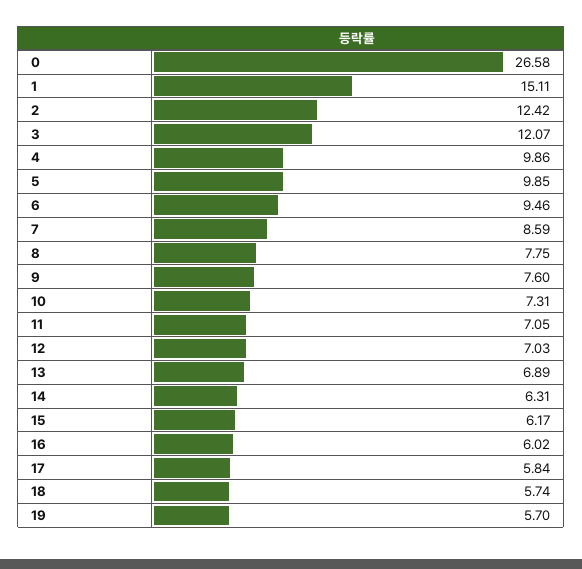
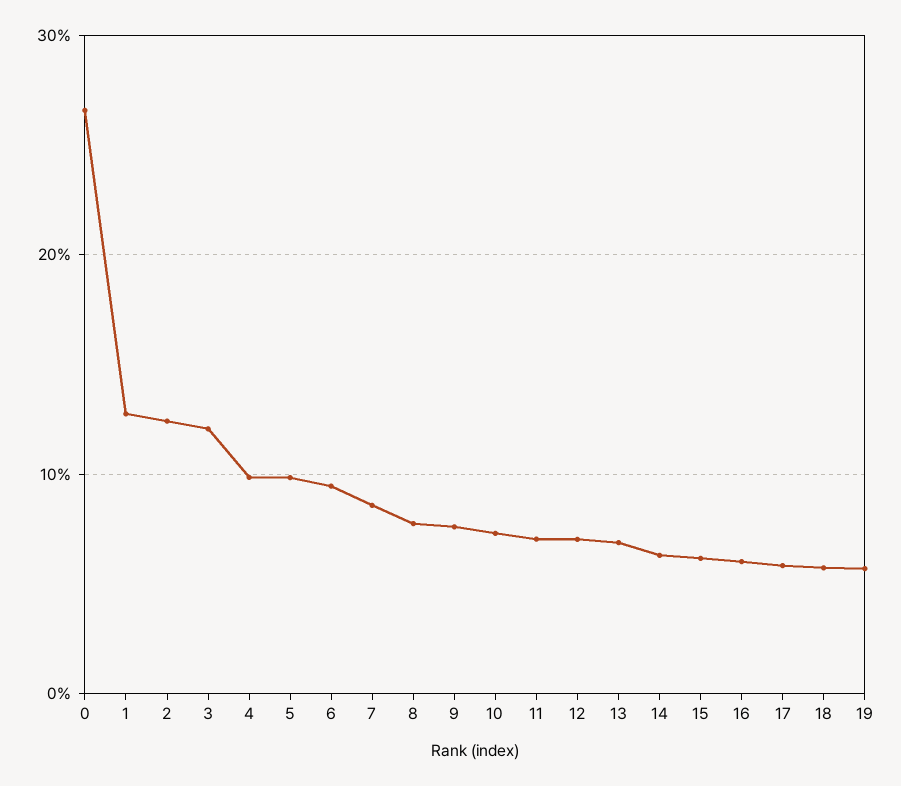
1: 15.11 -> 13

